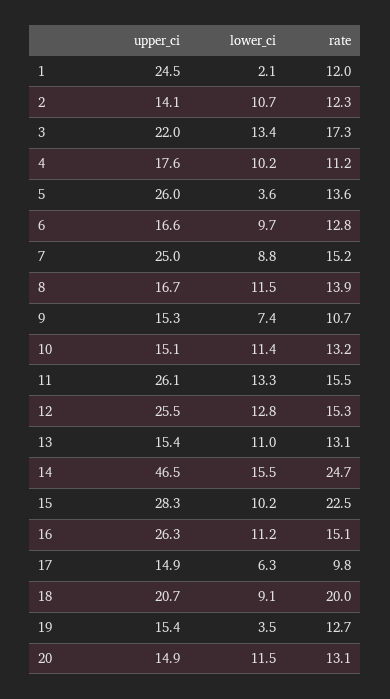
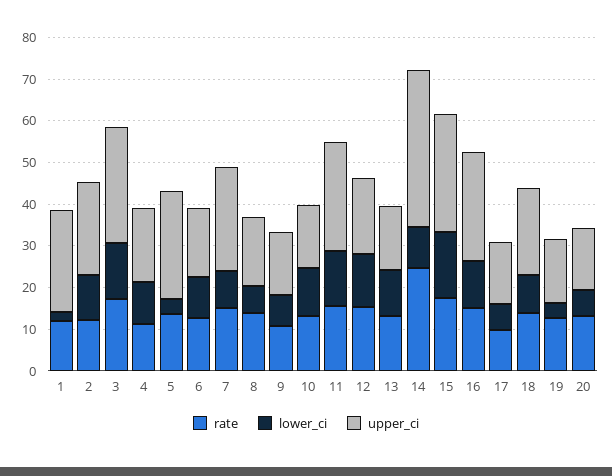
upper_ci, 2: 14.1 -> 22
upper_ci, 3: 22 -> 28
lower_ci, 8: 11.5 -> 6
upper_ci, 12: 25.5 -> 18
upper_ci, 14: 46.5 -> 38
lower_ci, 14: 15.5 -> 10
lower_ci, 15: 10.2 -> 16
rate, 15: 22.5 -> 18
rate, 18: 20 -> 14
lower_ci, 20: 11.5 -> 6

